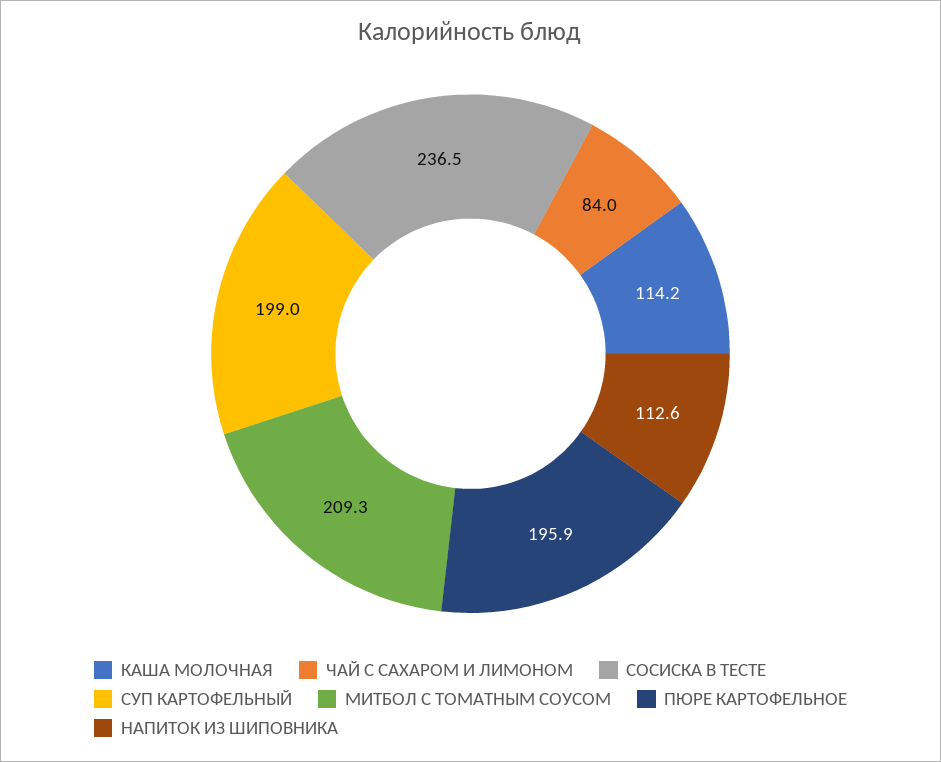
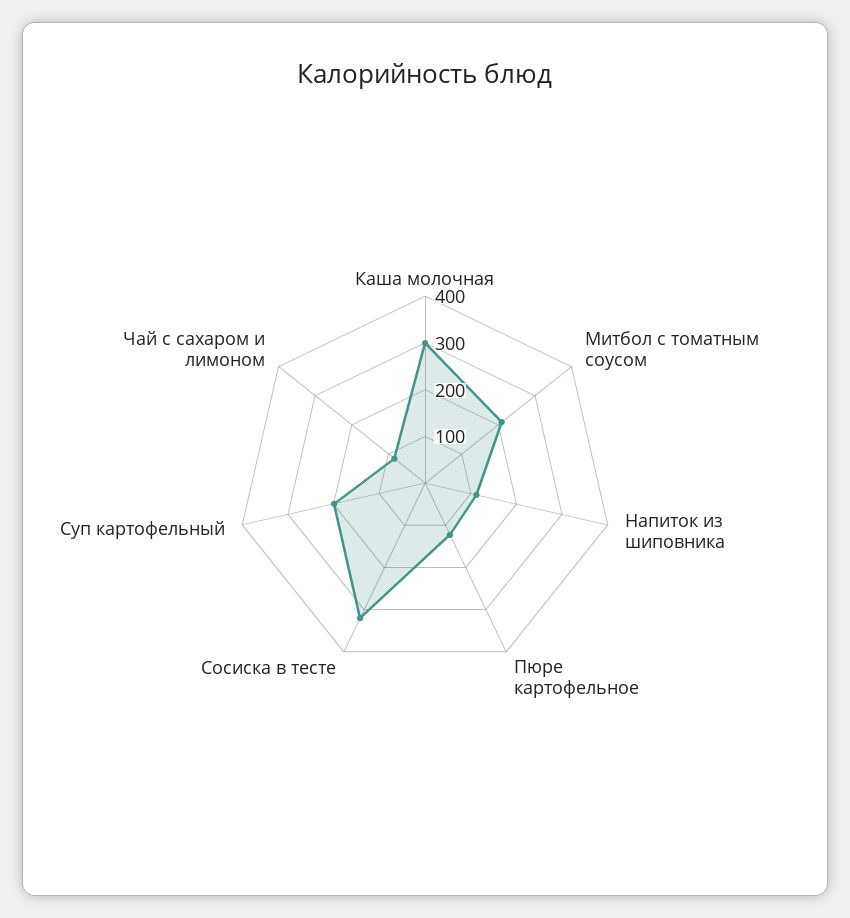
КАША МОЛОЧНАЯ: 114.2 -> 300
СОСИСКА В ТЕСТЕ: 236.5 -> 320
ПЮРЕ КАРТОФЕЛЬНОЕ: 195.9 -> 120

